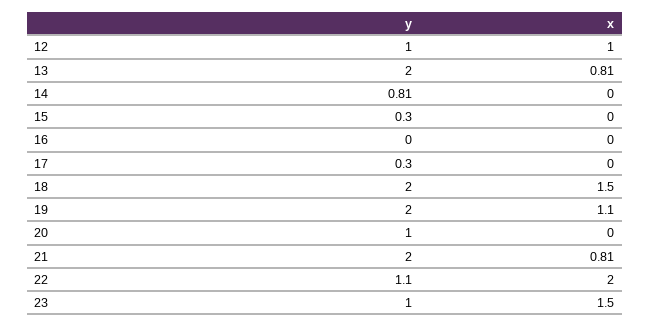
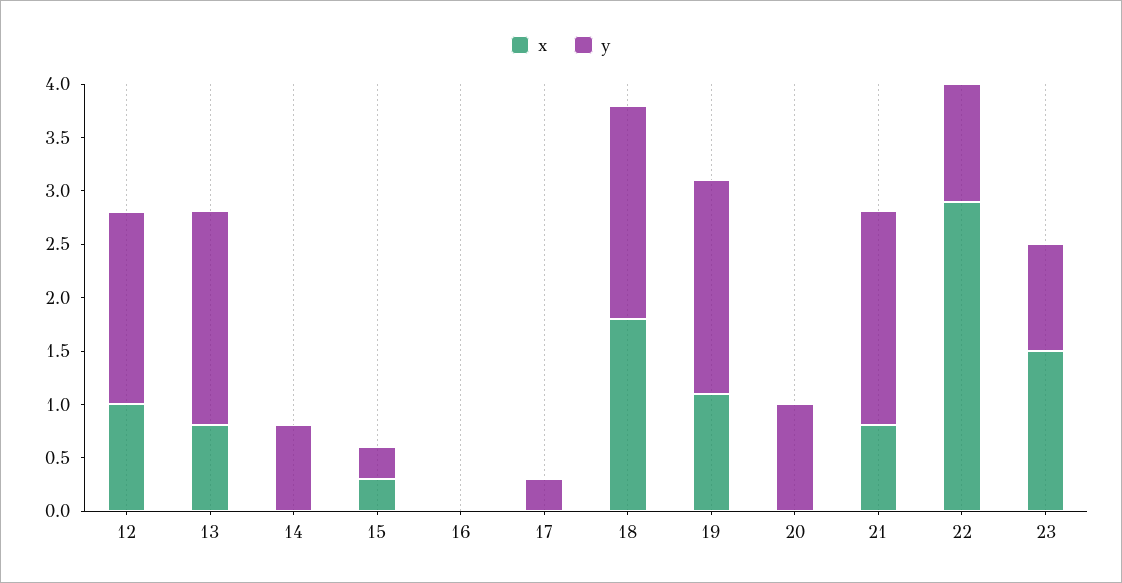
y, 12: 1 -> 1.8
x, 15: 0 -> 0.3
x, 18: 1.5 -> 1.8
x, 22: 2 -> 2.9

